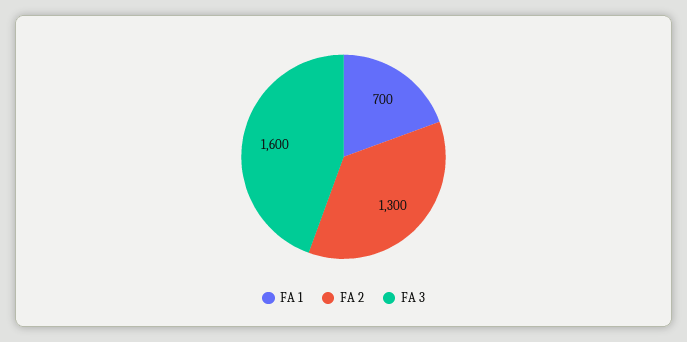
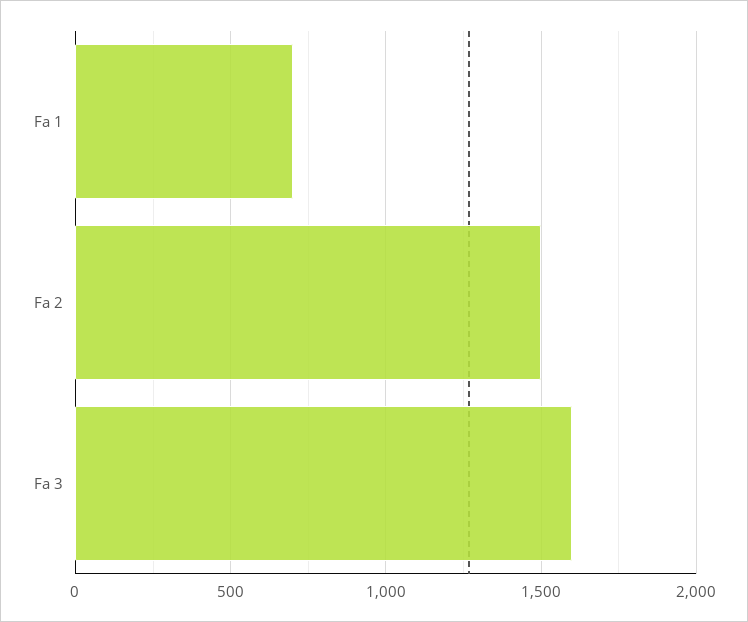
FA 2: 1300 -> 1500

